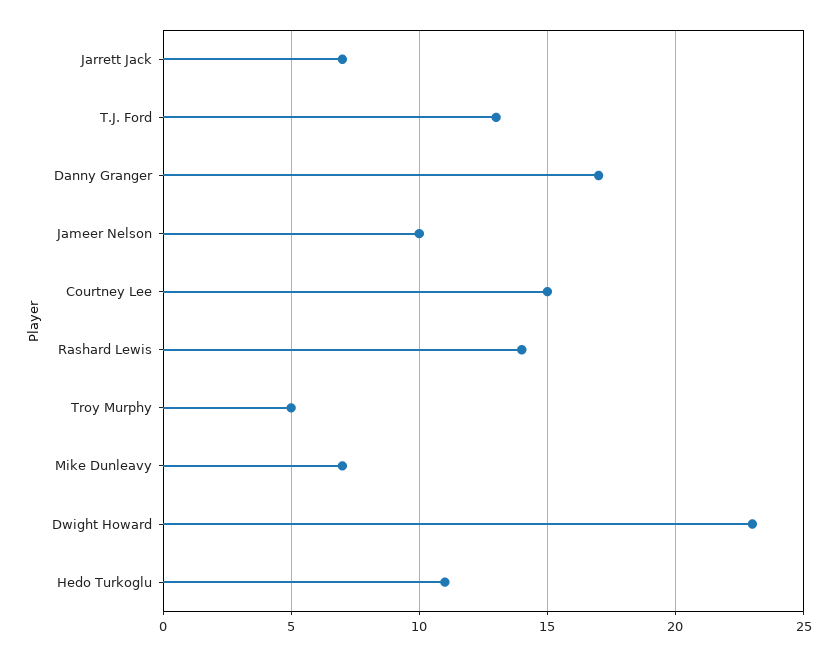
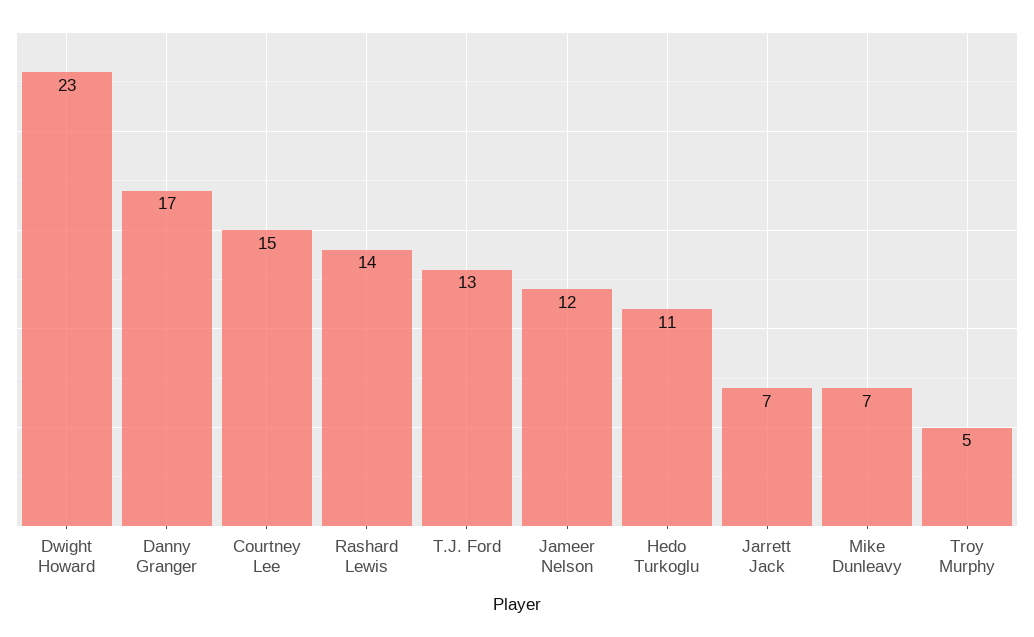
Jameer Nelson: 10 -> 12

